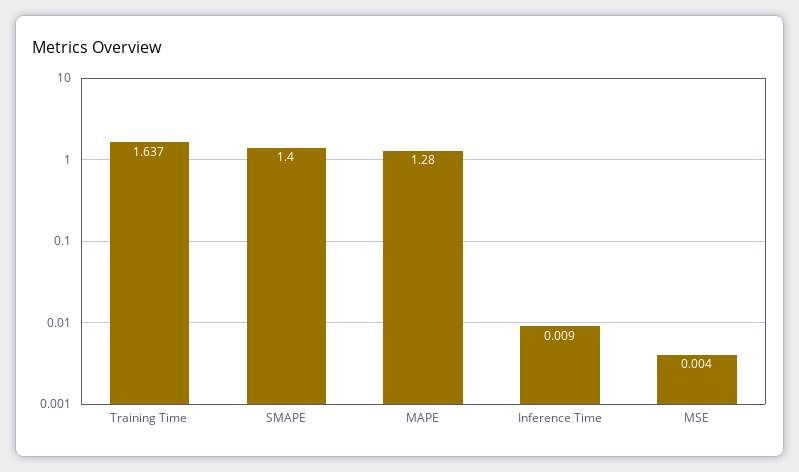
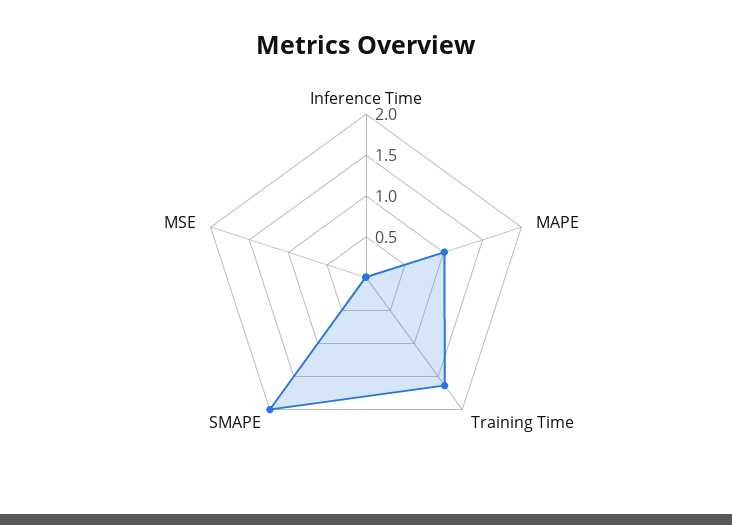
SMAPE: 1.4 -> 2
MAPE: 1.28 -> 1

